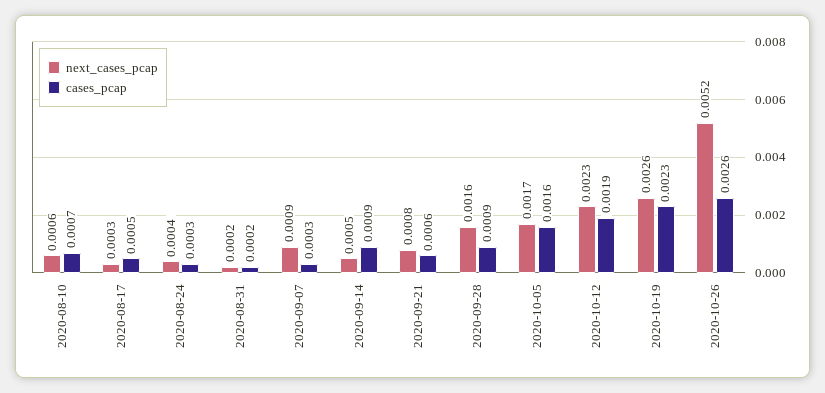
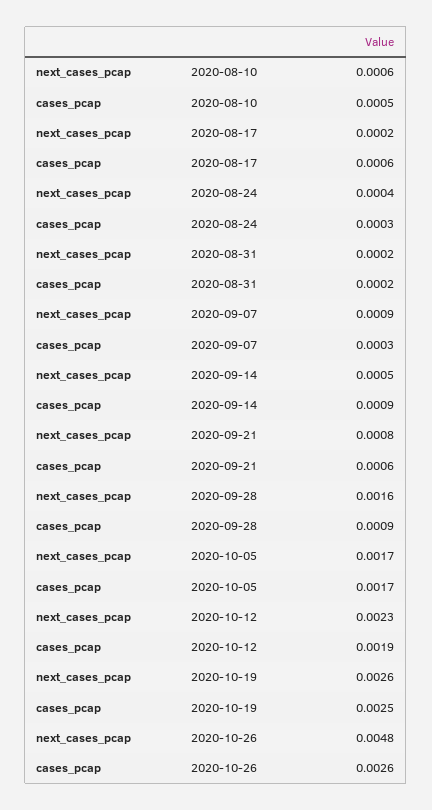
cases_pcap, 2020-08-10: 0.0007 -> 0.0005
next_cases_pcap, 2020-08-17: 0.0003 -> 0.0002
cases_pcap, 2020-08-17: 0.0005 -> 0.0006
cases_pcap, 2020-10-05: 0.0016 -> 0.0017
cases_pcap, 2020-10-19: 0.0023 -> 0.0025
next_cases_pcap, 2020-10-26: 0.0052 -> 0.0048

